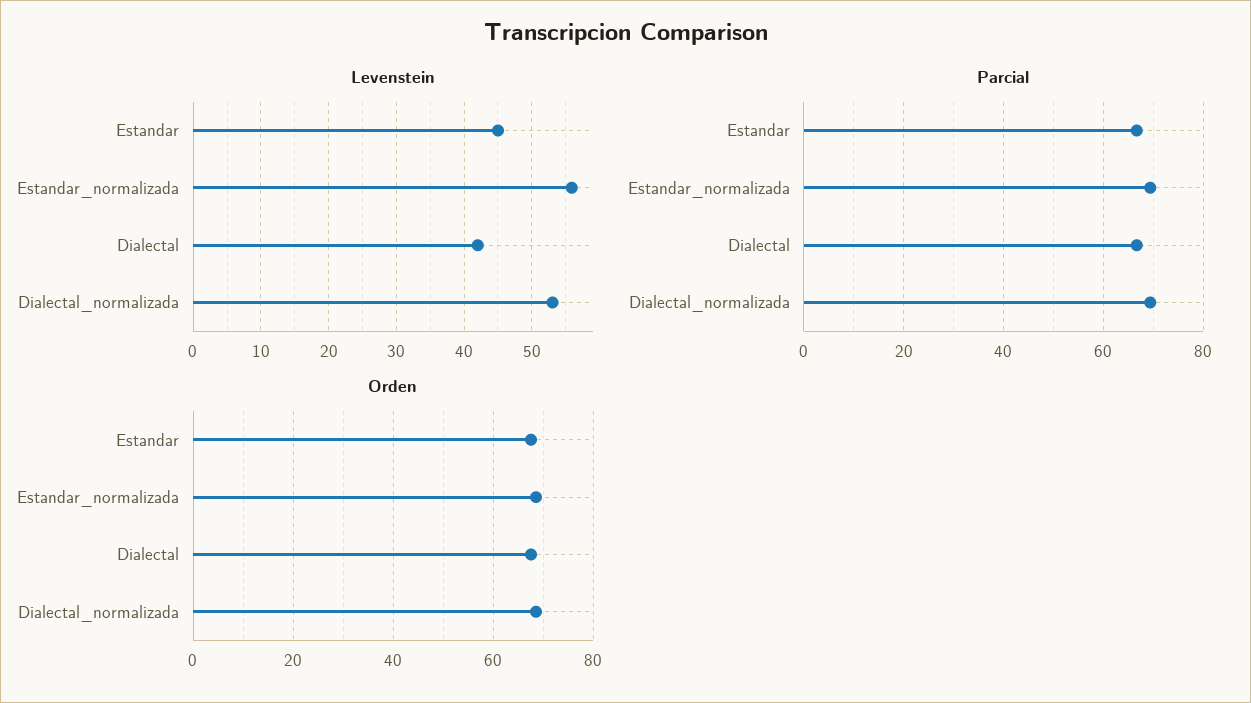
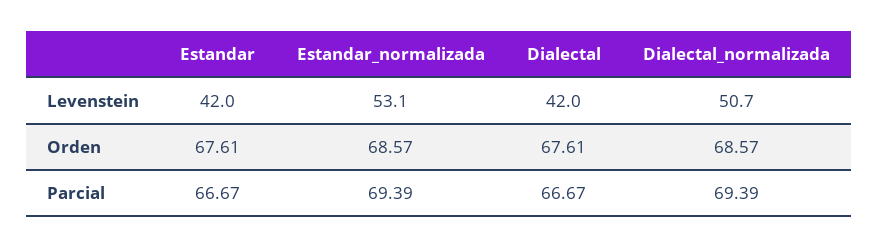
Levenstein, Estandar: 45 -> 42
Levenstein, Estandar_normalizada: 56 -> 53.1
Levenstein, Dialectal_normalizada: 53 -> 50.7

